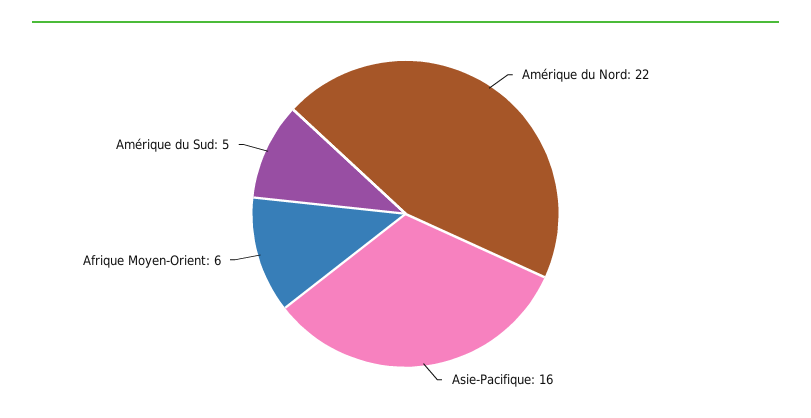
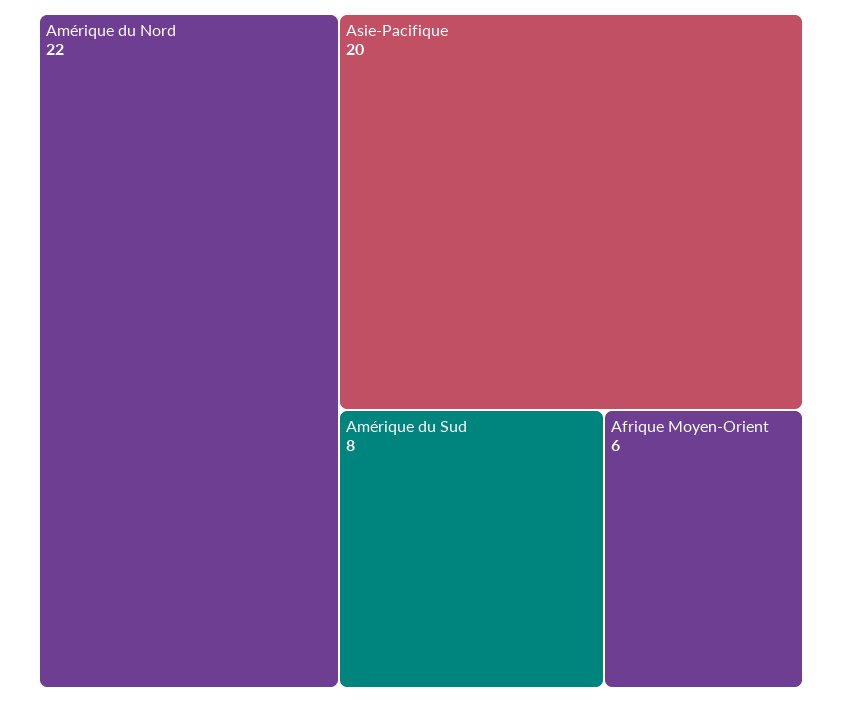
Asie-Pacifique: 16 -> 20
Amérique du Sud: 5 -> 8

